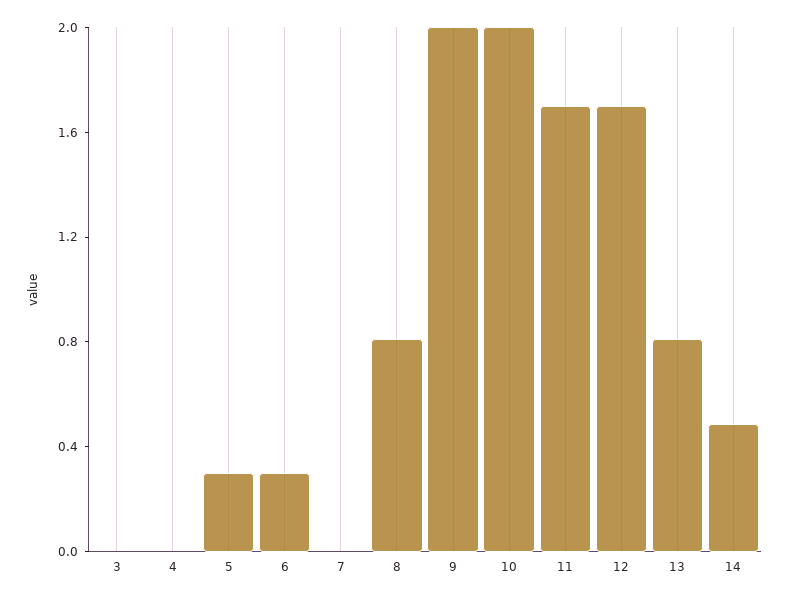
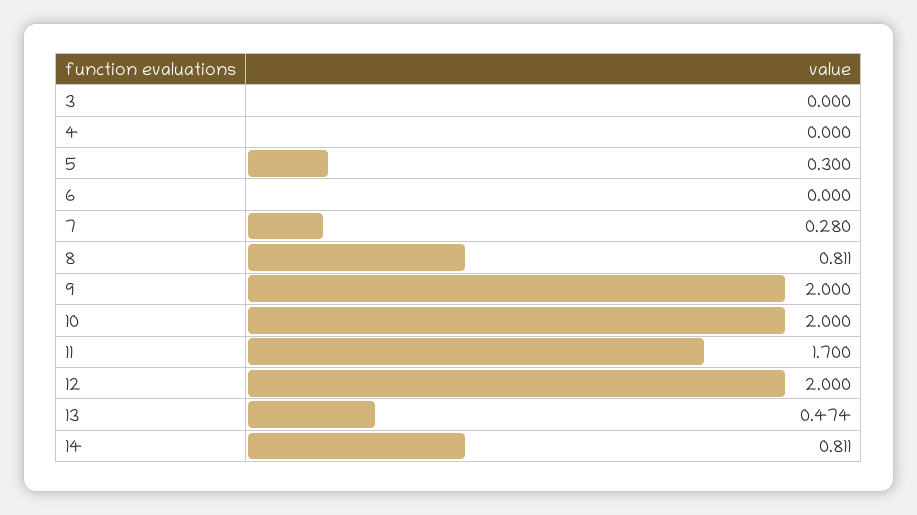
6: 0.3 -> 0
7: 0 -> 0.28
12: 1.7 -> 2
13: 0.8 -> 0.474
14: 0.5 -> 0.811

